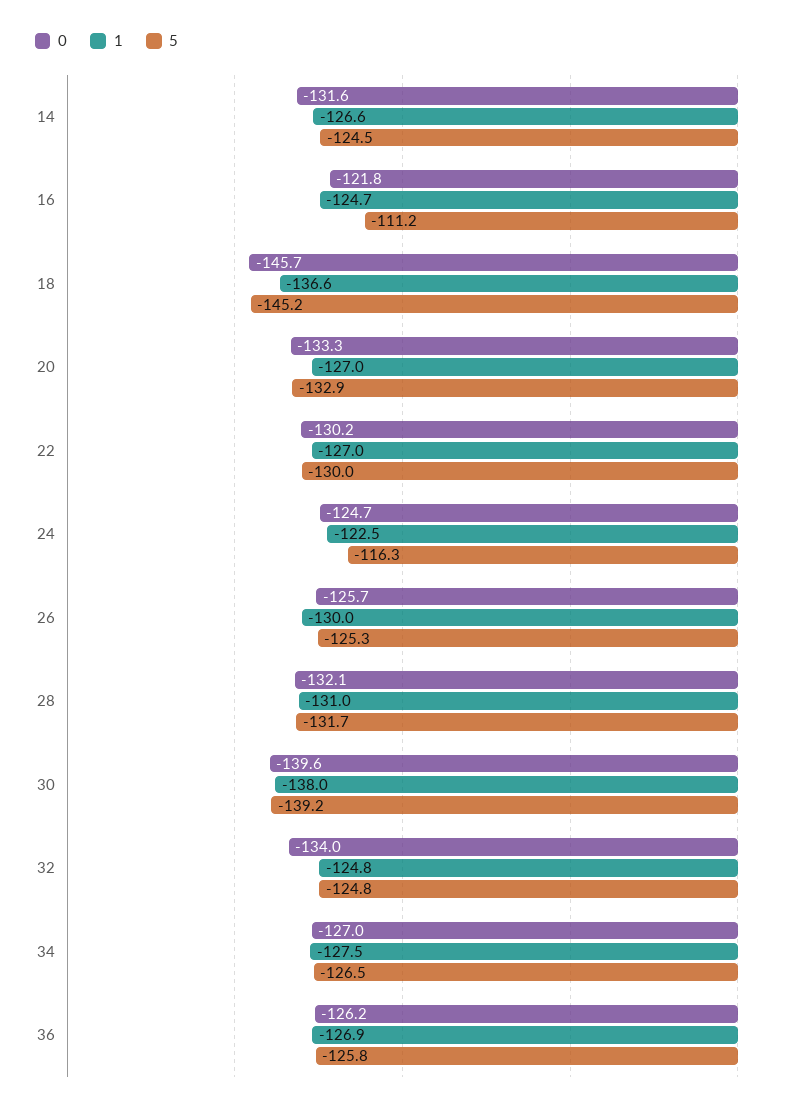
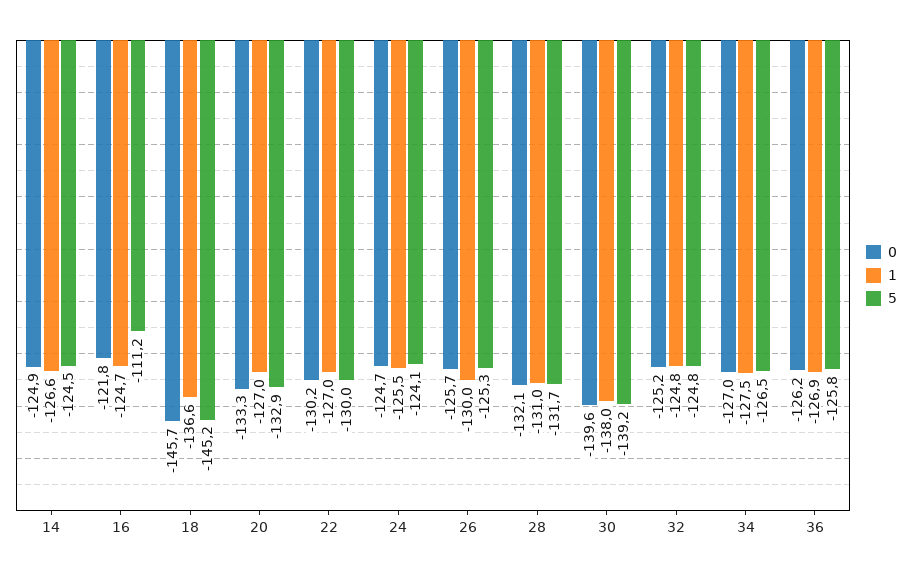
0, 14: -131.6 -> -124.9
1, 24: -122.5 -> -125.5
5, 24: -116.3 -> -124.1
0, 32: -134 -> -125.2

